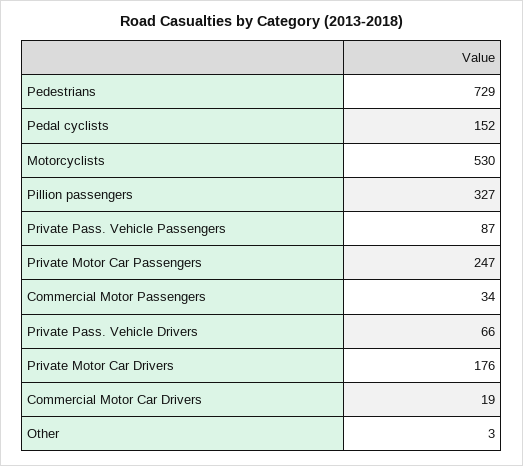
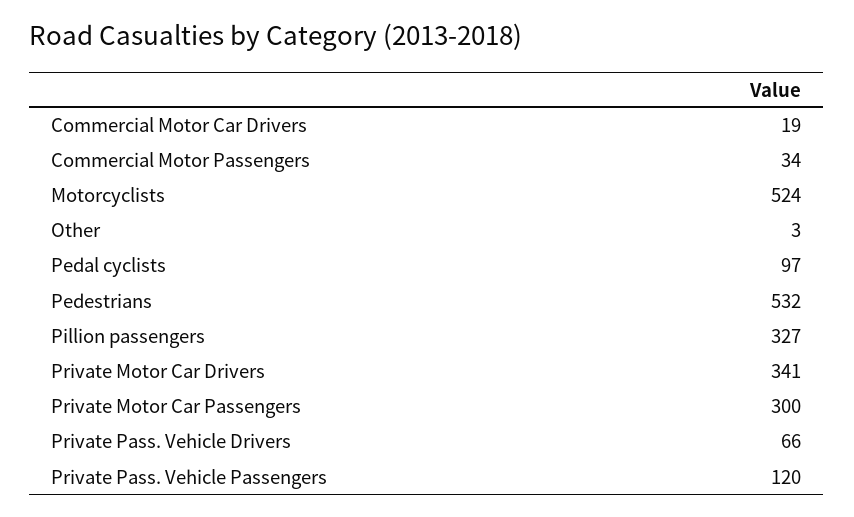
Pedestrians: 729 -> 532
Pedal cyclists: 152 -> 97
Motorcyclists: 530 -> 524
Private Pass. Vehicle Passengers: 87 -> 120
Private Motor Car Passengers: 247 -> 300
Private Motor Car Drivers: 176 -> 341

